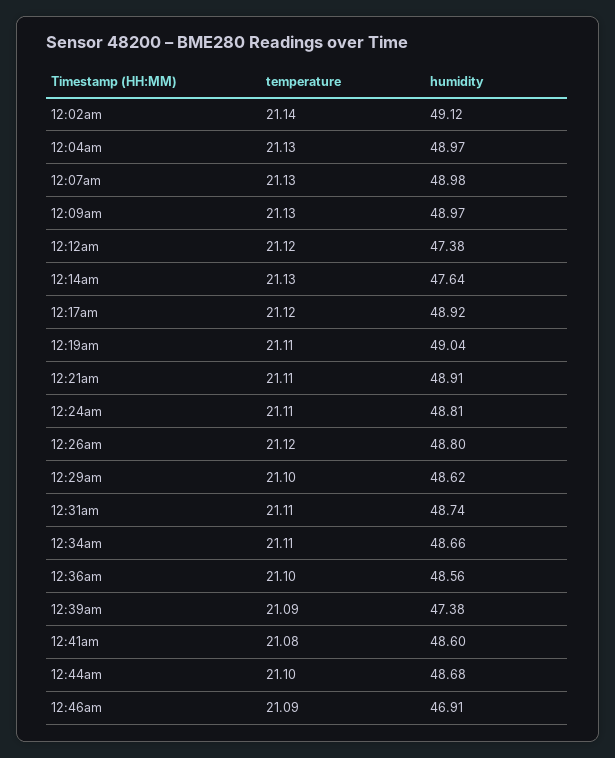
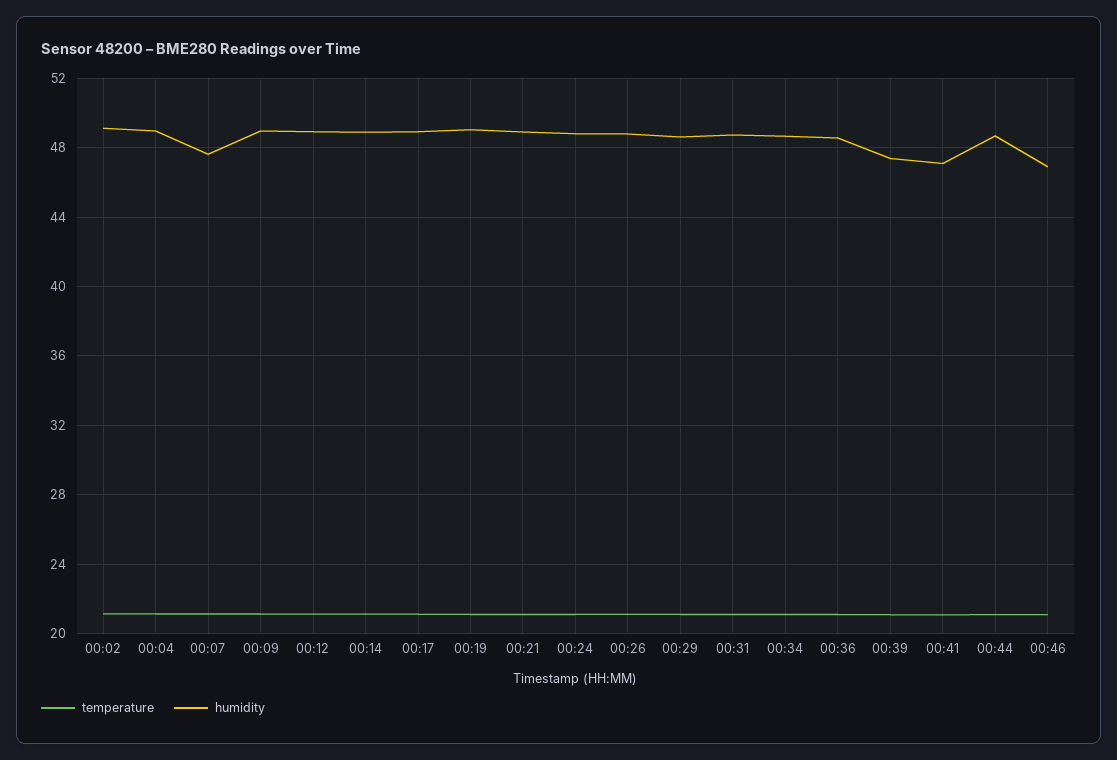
humidity, 12:07am: 48.98 -> 47.5
humidity, 12:12am: 47.38 -> 49
humidity, 12:14am: 47.64 -> 49
humidity, 12:41am: 48.6 -> 47

